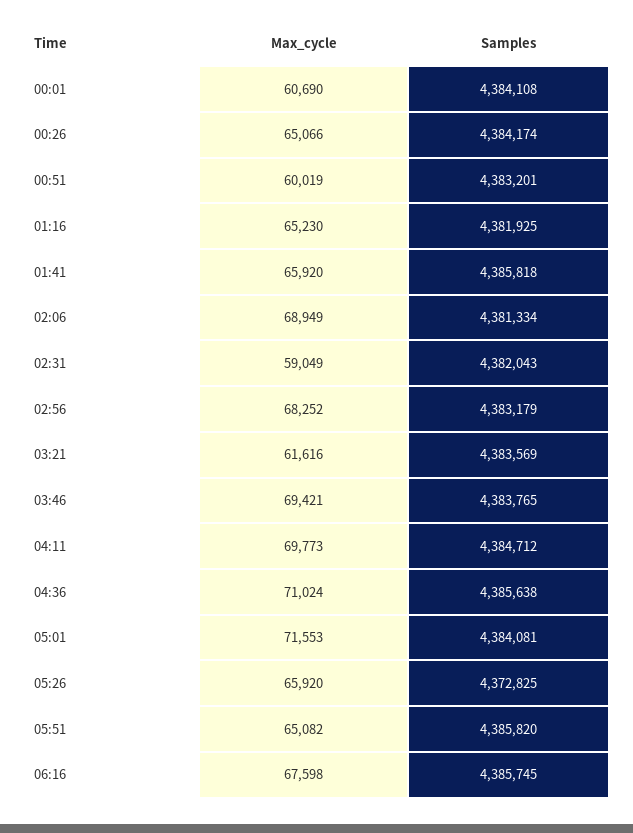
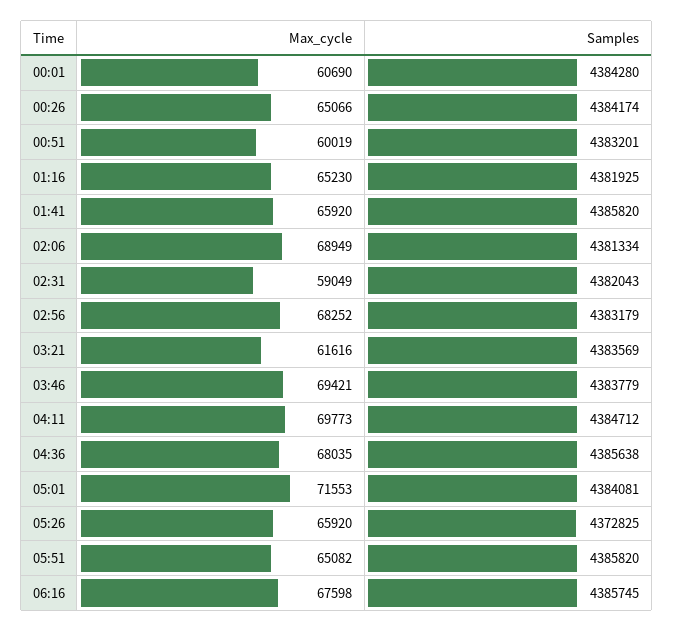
Samples, 00:01: 4384108 -> 4384280
Samples, 01:41: 4385818 -> 4385820
Samples, 03:46: 4383765 -> 4383779
Max_cycle, 04:36: 71024 -> 68035

